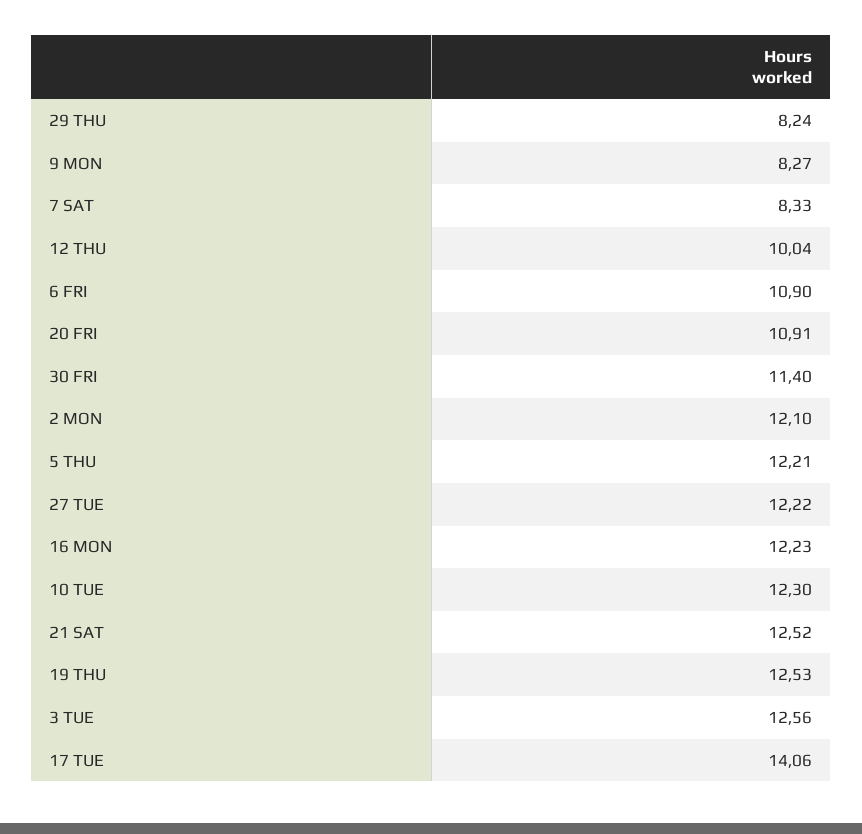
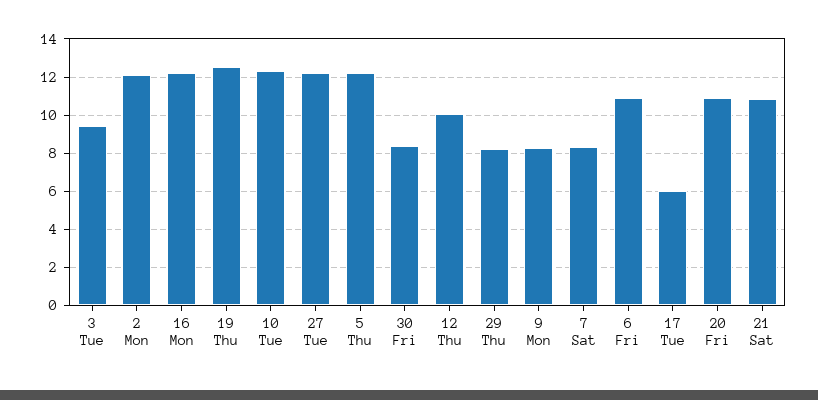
30 FRI: 11.4 -> 8.5
21 SAT: 12.52 -> 11
3 TUE: 12.56 -> 9.5
17 TUE: 14.06 -> 6

